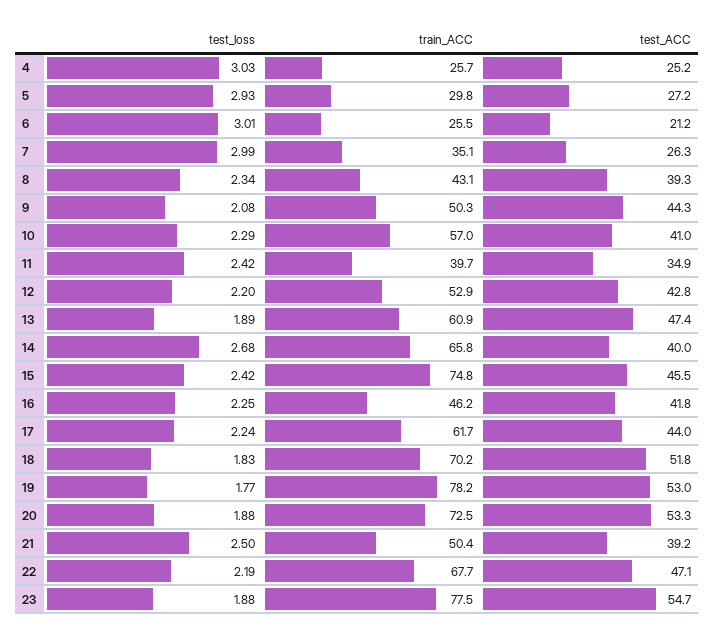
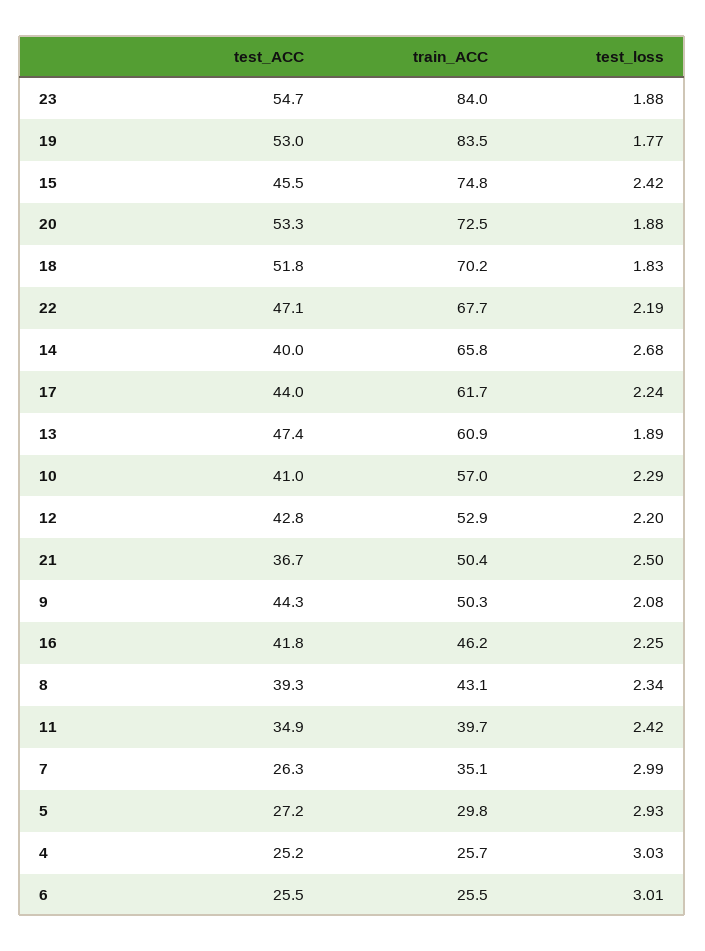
test_ACC, 6: 21.2 -> 25.5
train_ACC, 19: 78.2 -> 83.5
test_ACC, 21: 39.2 -> 36.7
train_ACC, 23: 77.5 -> 84

